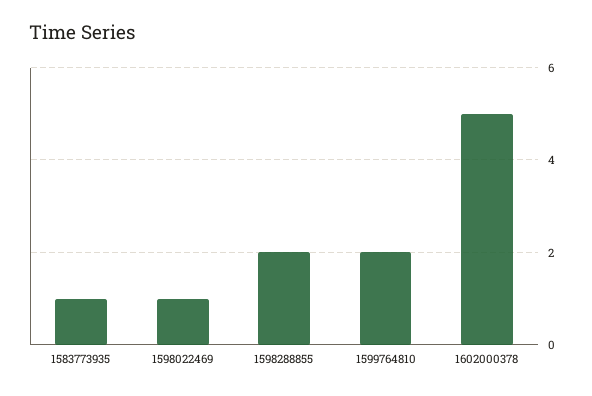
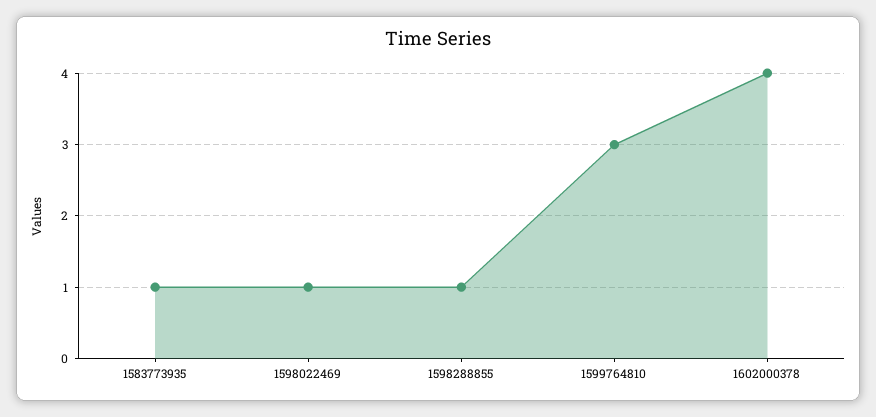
1598288855: 2 -> 1
1599764810: 2 -> 3
1602000378: 5 -> 4

